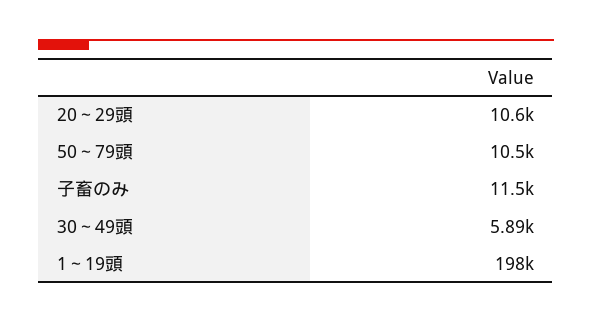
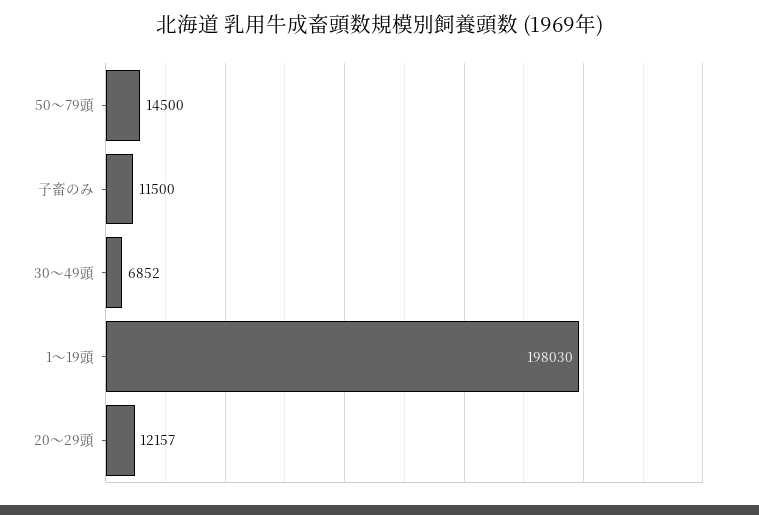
20～29頭: 10600 -> 12157
50～79頭: 10500 -> 14500
30～49頭: 5890 -> 6852

